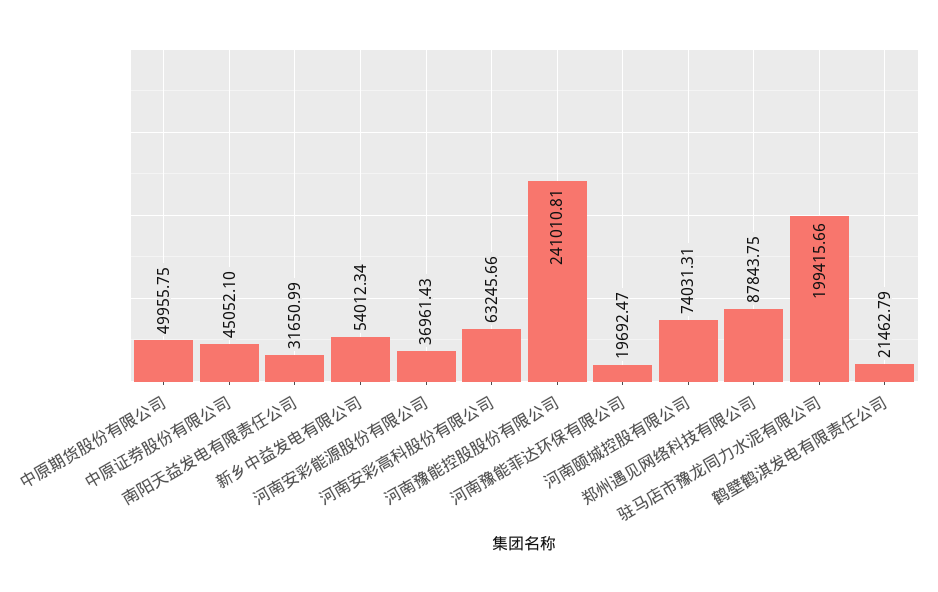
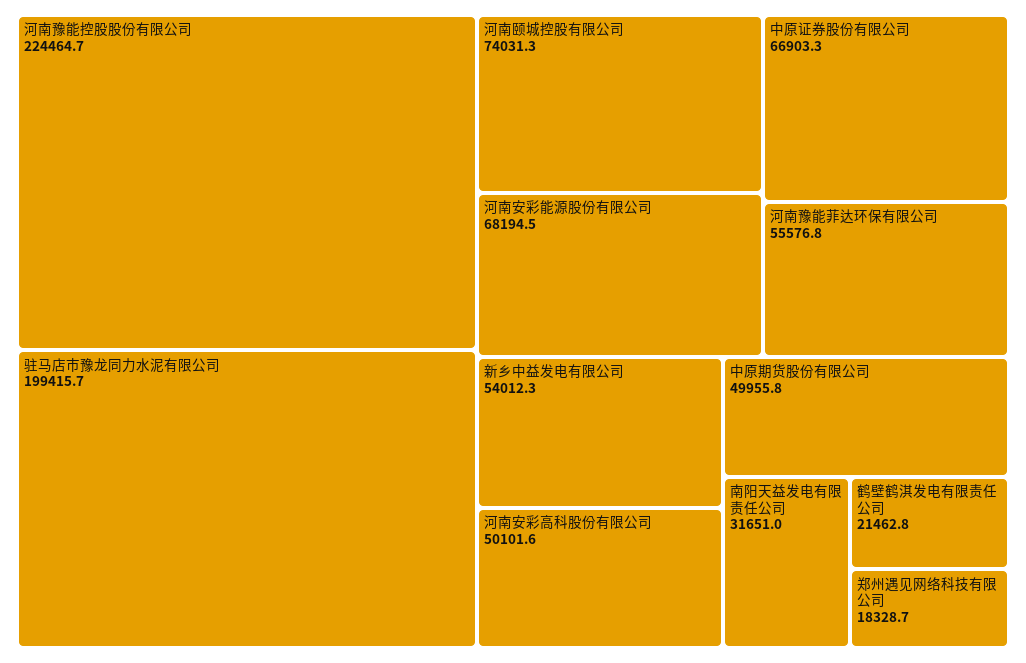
中原证券股份有限公司: 45052.1 -> 66903.3
河南安彩能源股份有限公司: 36961.43 -> 68194.5
河南安彩高科股份有限公司: 63245.66 -> 50101.6
河南豫能控股股份有限公司: 241010.81 -> 224464.7
河南豫能菲达环保有限公司: 19692.47 -> 55576.8
郑州遇见网络科技有限公司: 87843.75 -> 18328.7

